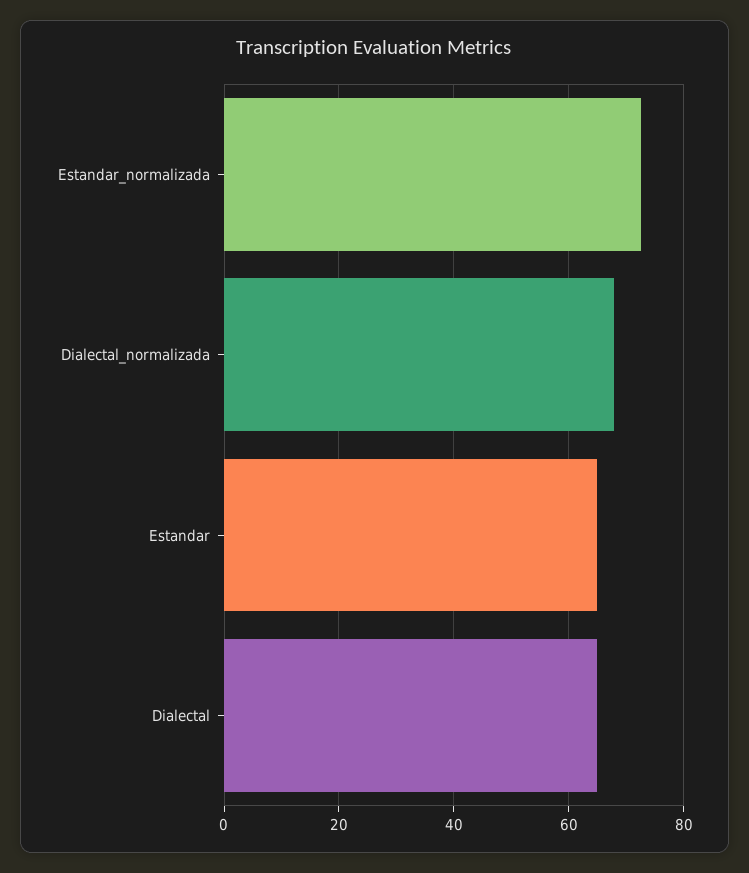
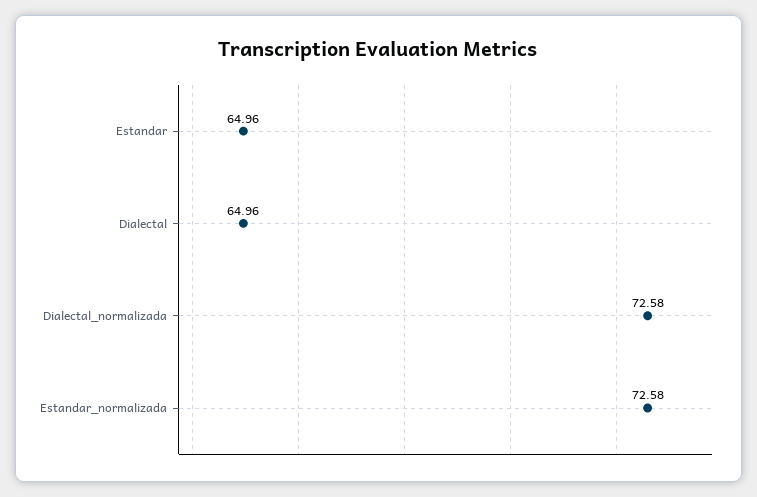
Dialectal_normalizada: 68 -> 72.58

